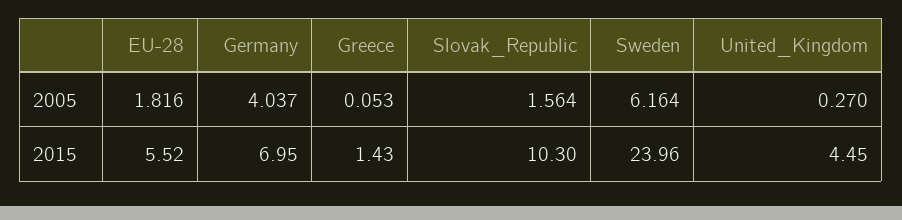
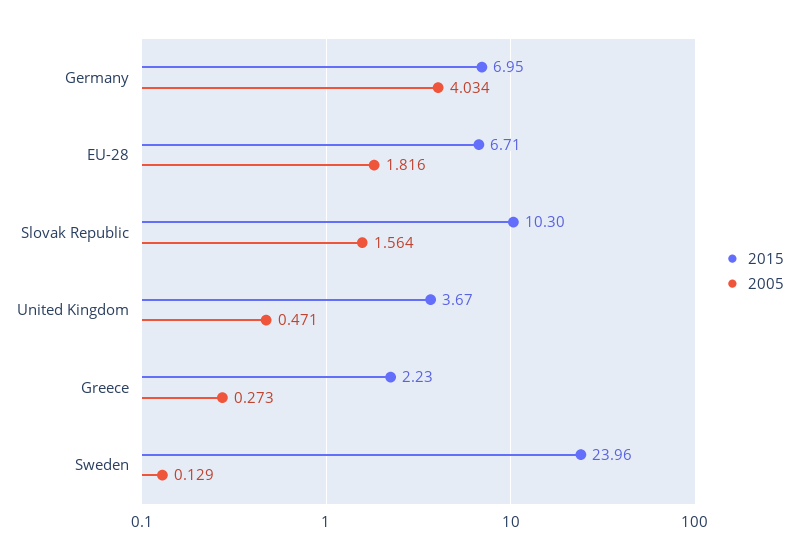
2005, Germany: 4.037 -> 4.034
2005, Greece: 0.053 -> 0.273
2005, Sweden: 6.164 -> 0.129
2005, United_Kingdom: 0.27 -> 0.471
2015, EU-28: 5.52 -> 6.71
2015, Greece: 1.43 -> 2.23
2015, United_Kingdom: 4.45 -> 3.67

